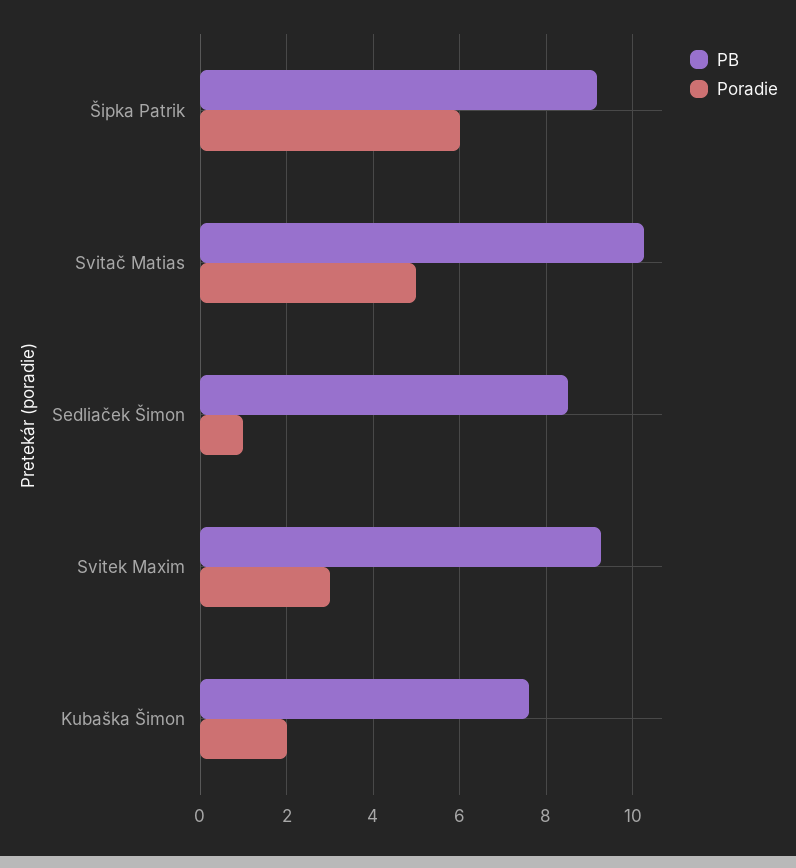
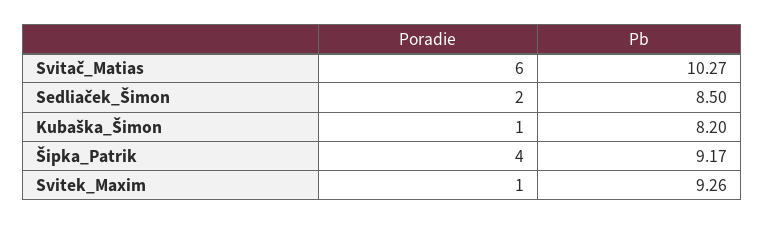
Poradie, Šipka Patrik: 6 -> 4
Poradie, Svitač Matias: 5 -> 6
Poradie, Sedliaček Šimon: 1 -> 2
Poradie, Svitek Maxim: 3 -> 1
PB, Kubaška Šimon: 7.6 -> 8.2
Poradie, Kubaška Šimon: 2 -> 1

